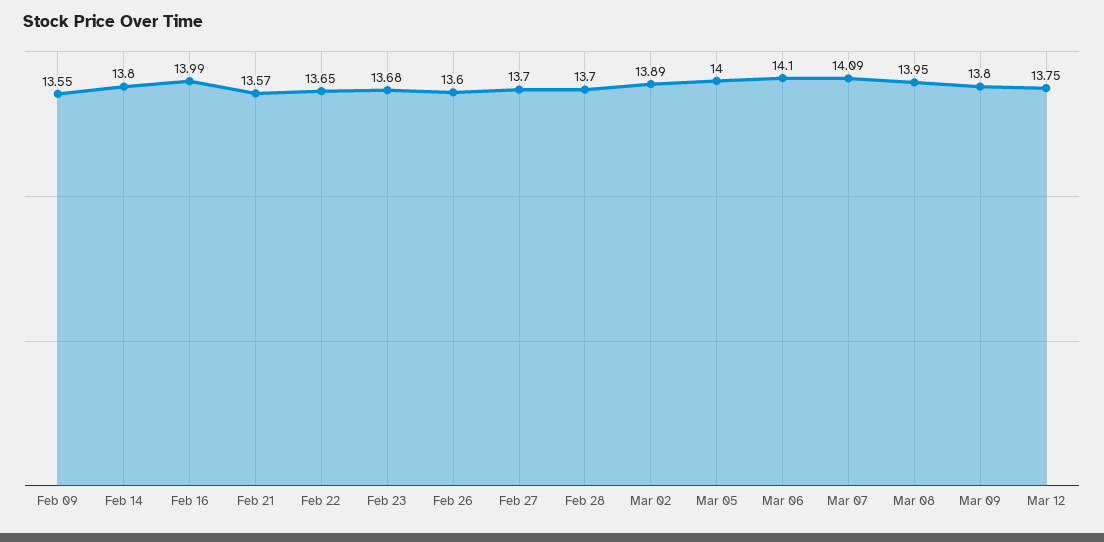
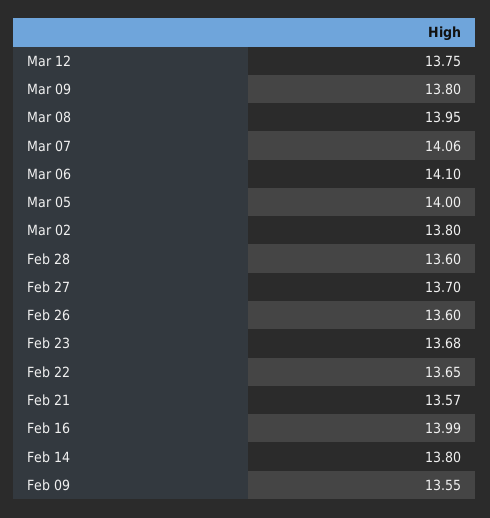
Feb 28: 13.7 -> 13.6
Mar 02: 13.89 -> 13.8
Mar 07: 14.09 -> 14.06

